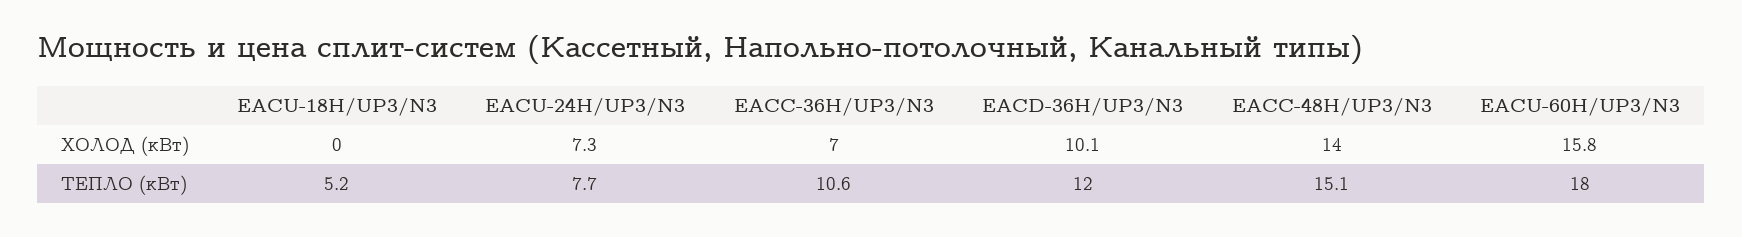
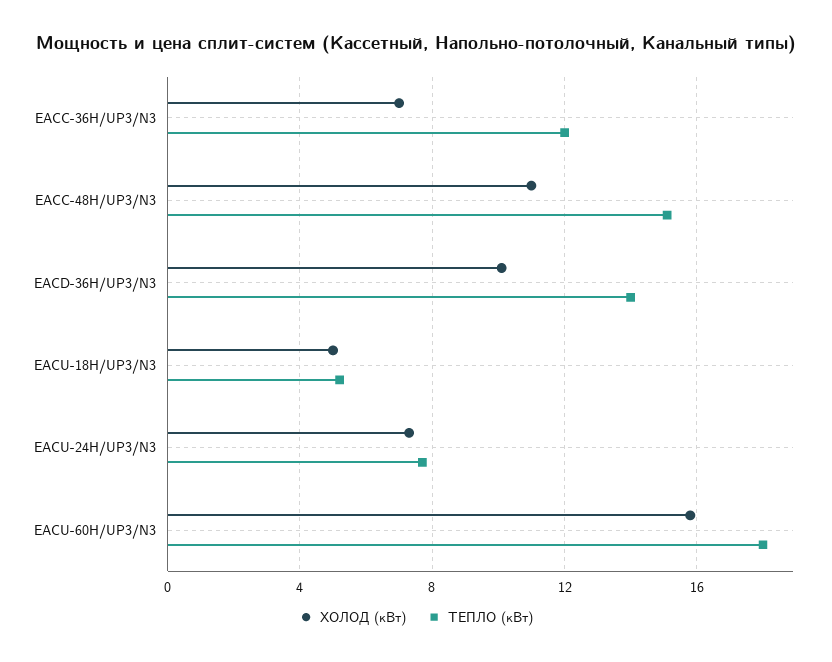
ХОЛОД (кВт), EACU-18H/UP3/N3: 0 -> 5
ХОЛОД (кВт), EACC-48H/UP3/N3: 14 -> 11
ТЕПЛО (кВт), EACC-36H/UP3/N3: 10.6 -> 12
ТЕПЛО (кВт), EACD-36H/UP3/N3: 12 -> 14

